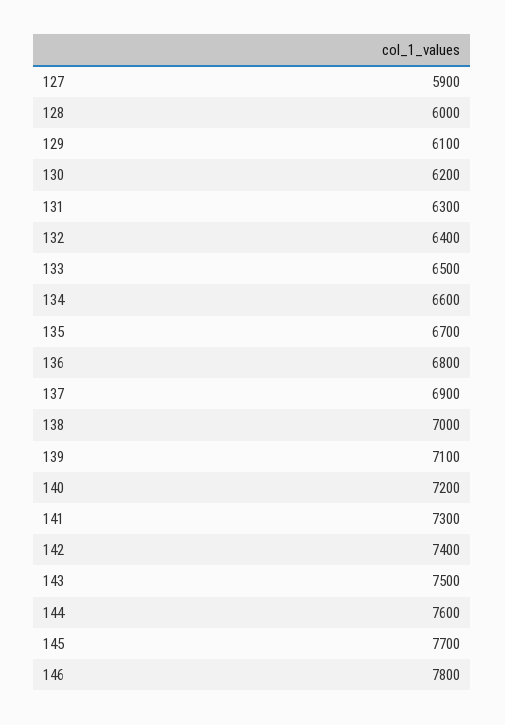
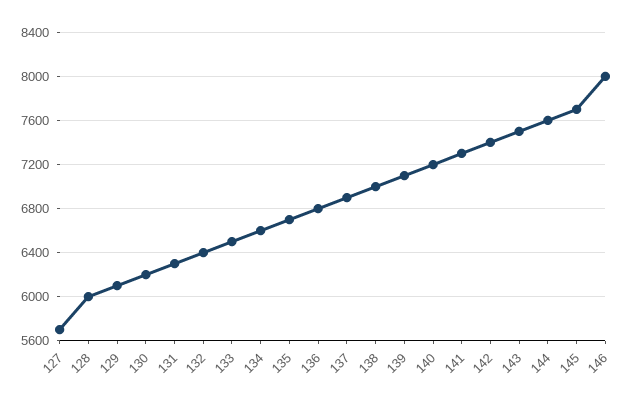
127: 5900 -> 5700
146: 7800 -> 8000

